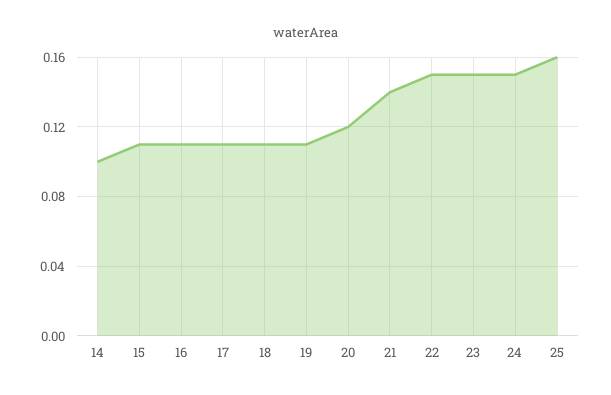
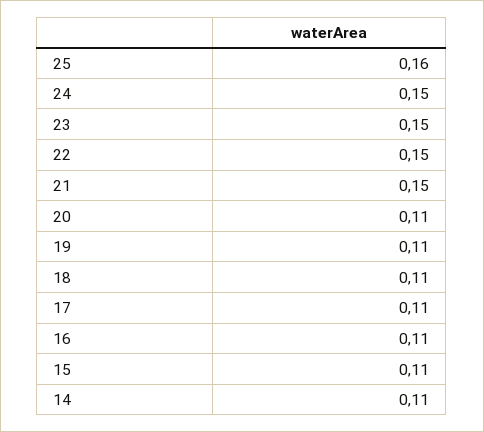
14: 0.1 -> 0.11
20: 0.12 -> 0.11
21: 0.14 -> 0.15

